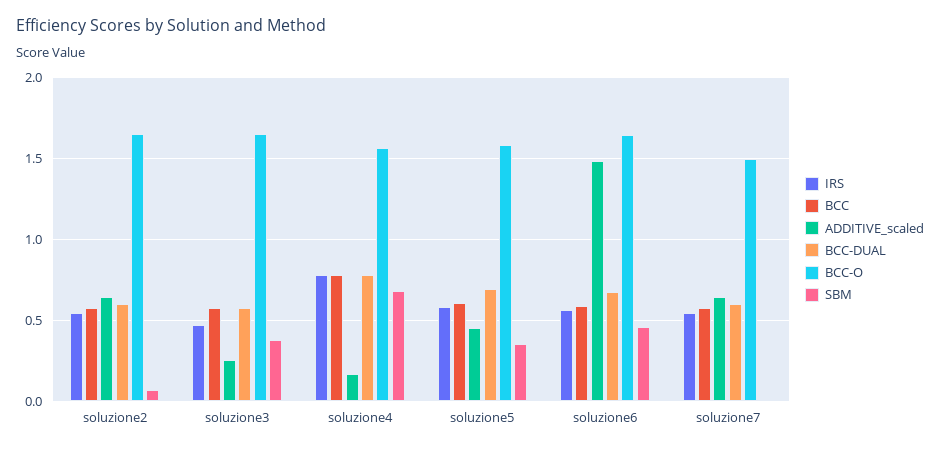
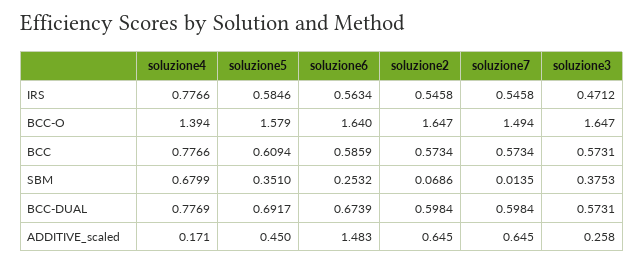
BCC-O, soluzione4: 1.55 -> 1.394
SBM, soluzione6: 0.45 -> 0.2532

